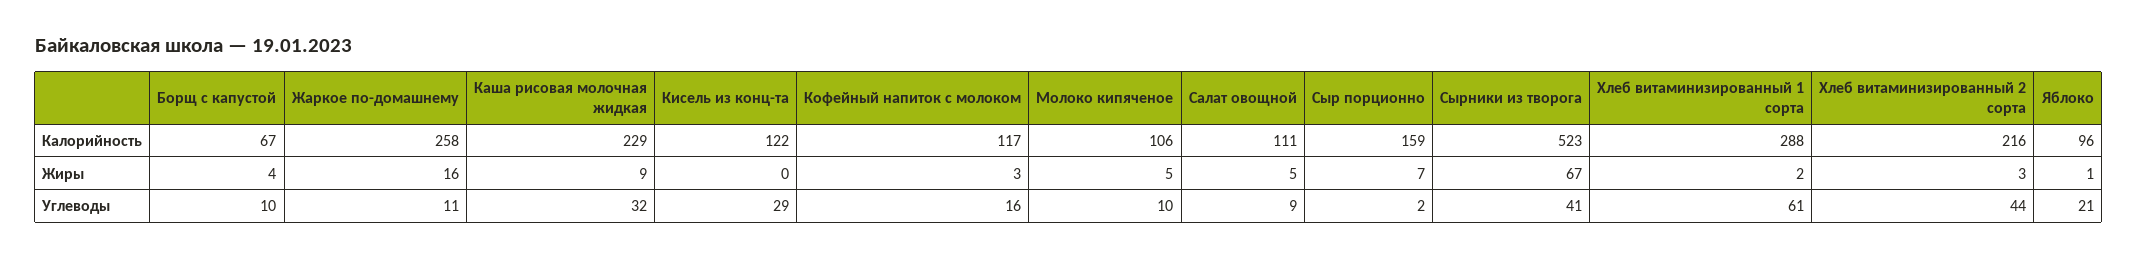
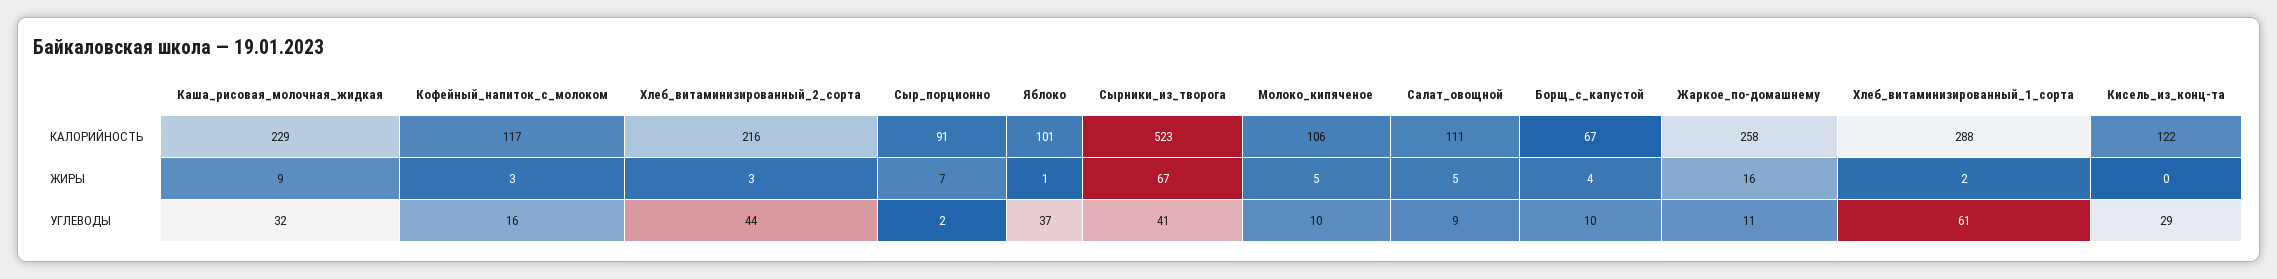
Сыр порционно, Калорийность: 159 -> 91
Яблоко, Калорийность: 96 -> 101
Яблоко, Углеводы: 21 -> 37

